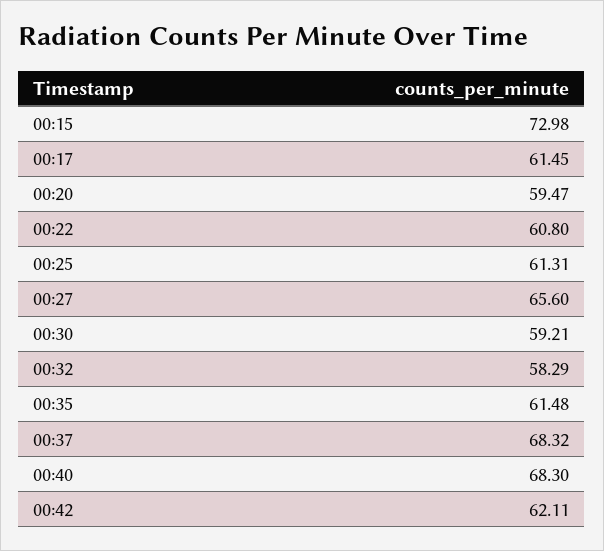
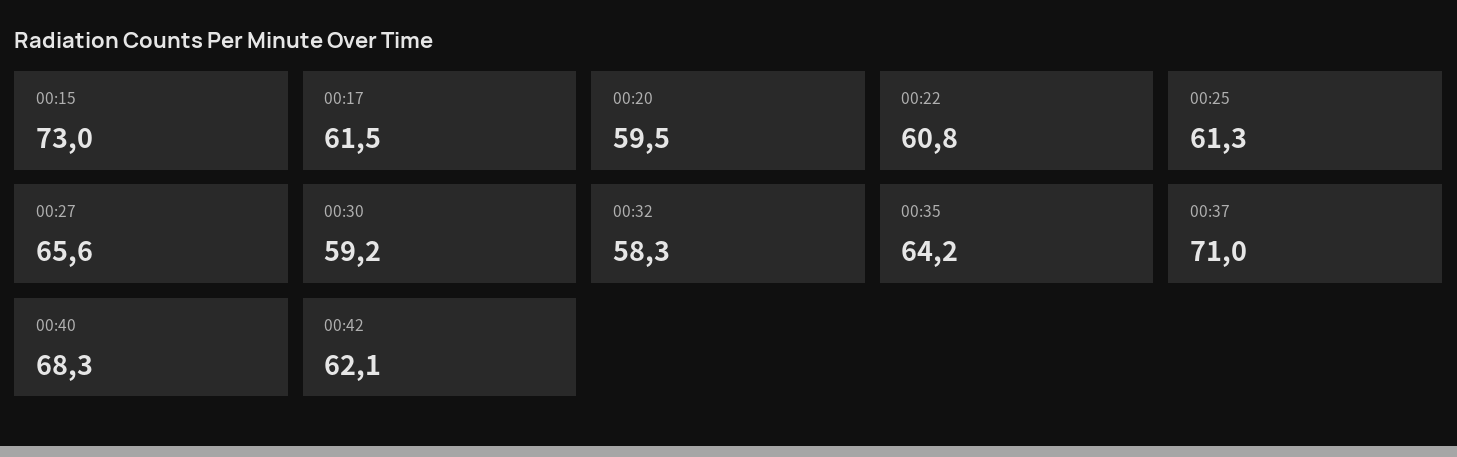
00:35: 61.48 -> 64.2
00:37: 68.32 -> 71

